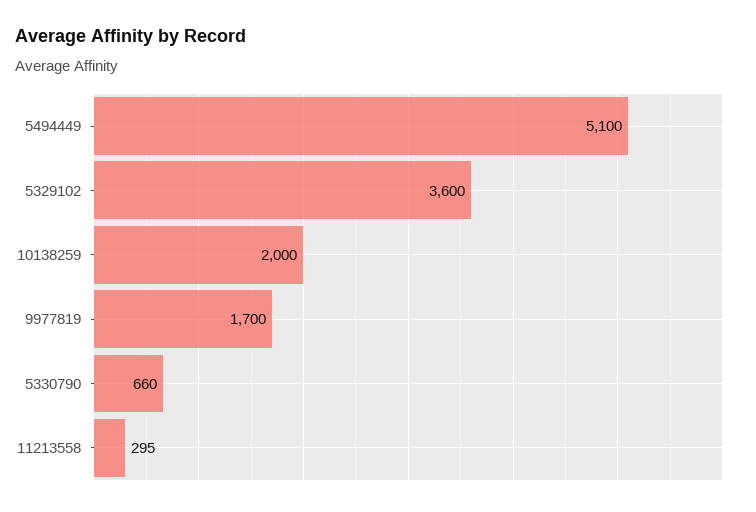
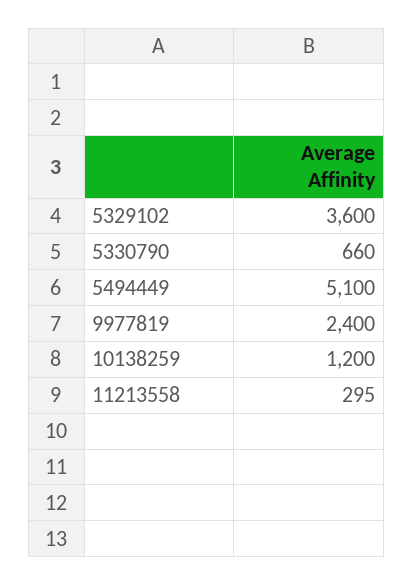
10138259: 2000 -> 1200
9977819: 1700 -> 2400

